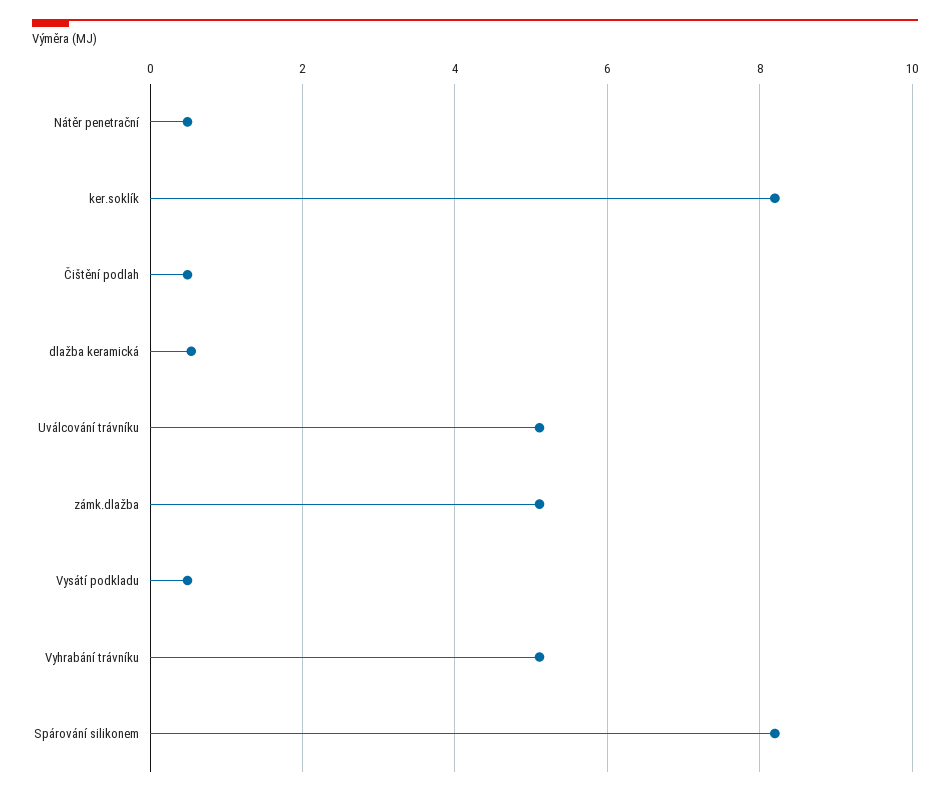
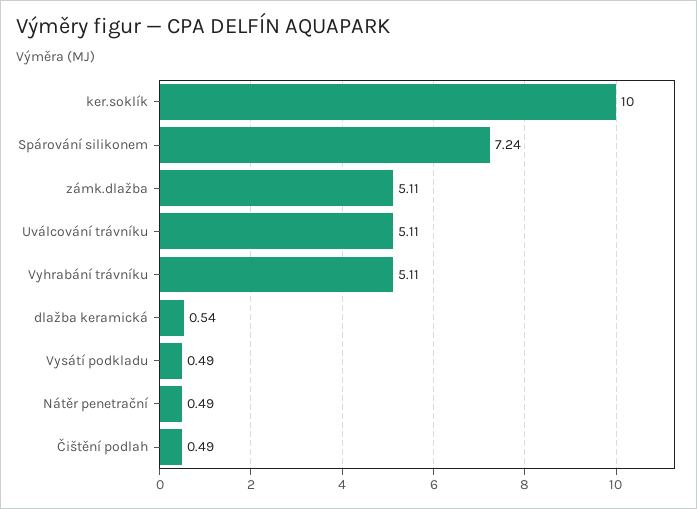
ker.soklík: 8.2 -> 10
Spárování silikonem: 8.2 -> 7.24

